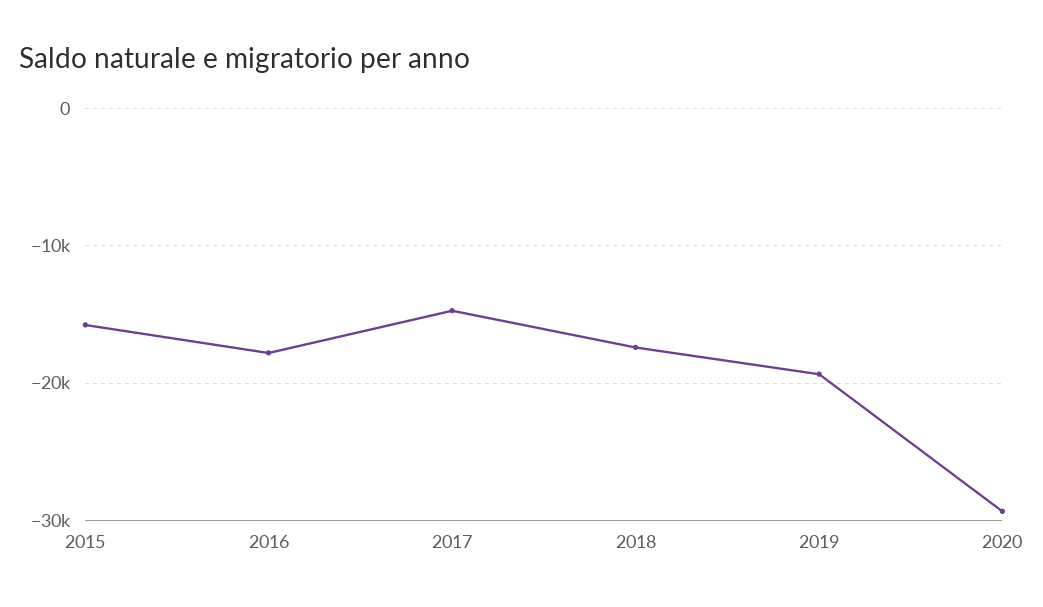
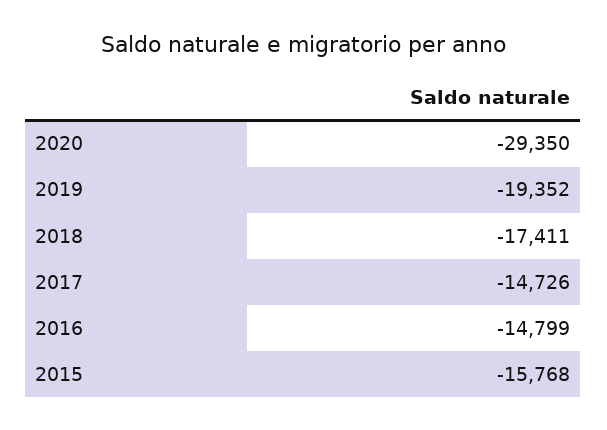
2016: -18000 -> -14799

